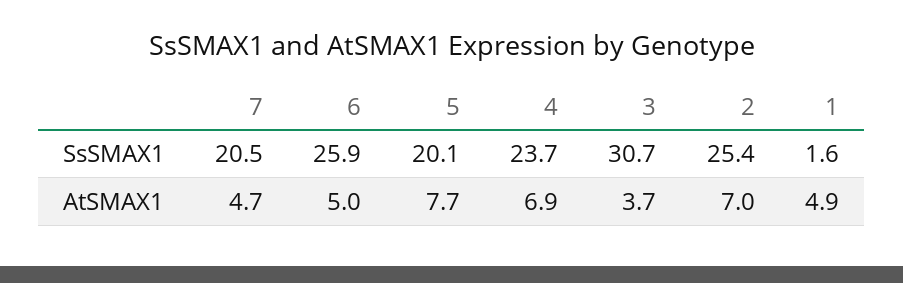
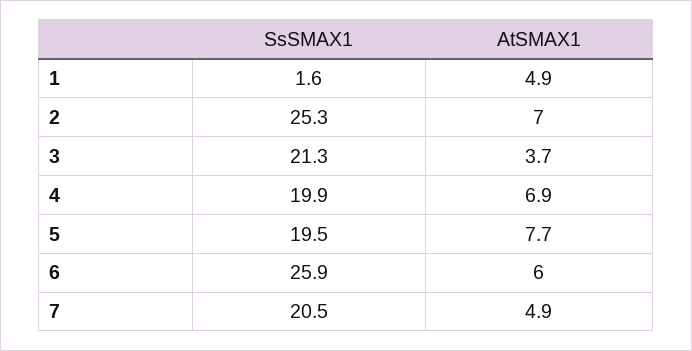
5, SsSMAX1: 20.1 -> 19.5
4, SsSMAX1: 23.7 -> 19.9
3, SsSMAX1: 30.7 -> 21.3
2, SsSMAX1: 25.4 -> 25.3
7, AtSMAX1: 4.7 -> 4.9
6, AtSMAX1: 5 -> 6

